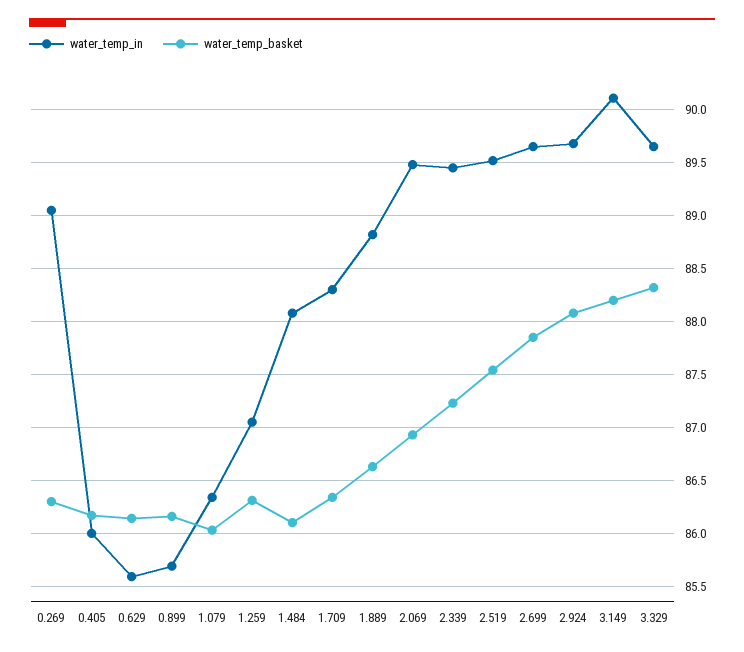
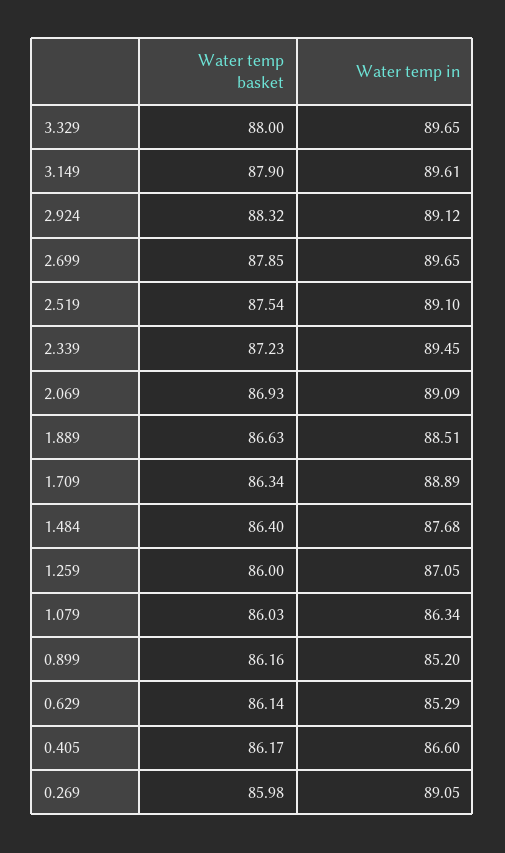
water_temp_basket, 0.269: 86.3 -> 85.98
water_temp_in, 0.405: 86 -> 86.6
water_temp_in, 0.629: 85.6 -> 85.29
water_temp_in, 0.899: 85.7 -> 85.2
water_temp_basket, 1.259: 86.3 -> 86
water_temp_in, 1.484: 88.1 -> 87.68
water_temp_basket, 1.484: 86.1 -> 86.4
water_temp_in, 1.709: 88.3 -> 88.89
water_temp_in, 1.889: 88.8 -> 88.51
water_temp_in, 2.069: 89.5 -> 89.09
water_temp_in, 2.519: 89.5 -> 89.1
water_temp_in, 2.924: 89.7 -> 89.12
water_temp_basket, 2.924: 88.1 -> 88.32
water_temp_in, 3.149: 90.1 -> 89.61
water_temp_basket, 3.149: 88.2 -> 87.9
water_temp_basket, 3.329: 88.3 -> 88

